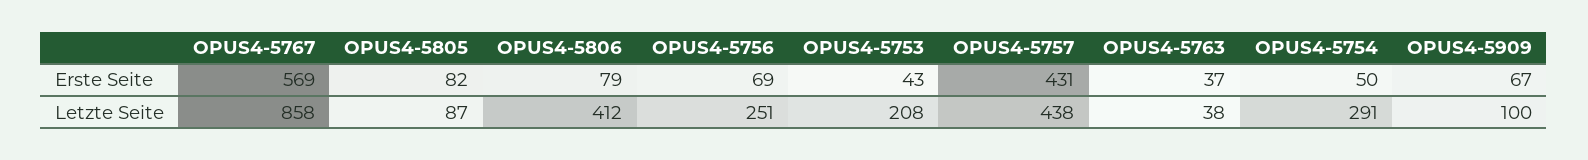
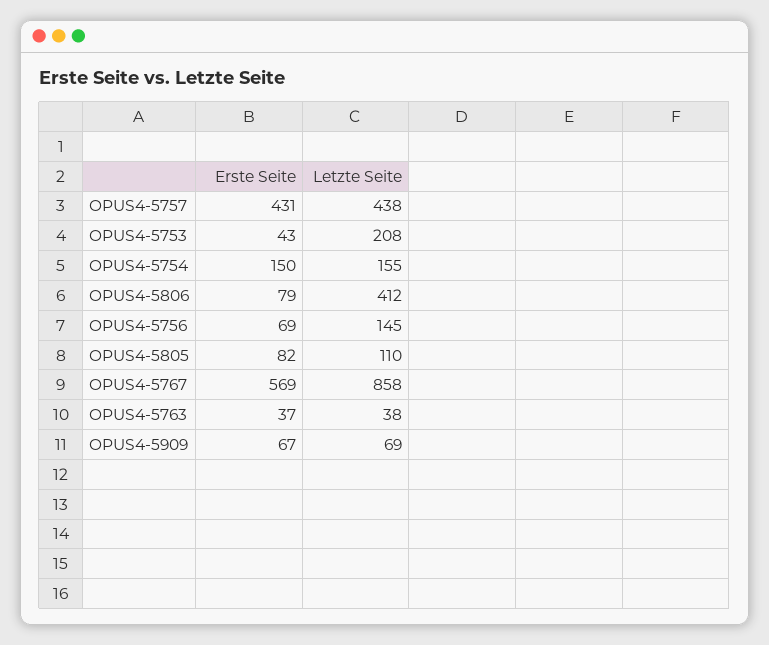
OPUS4-5754, Erste Seite: 50 -> 150
OPUS4-5805, Letzte Seite: 87 -> 110
OPUS4-5756, Letzte Seite: 251 -> 145
OPUS4-5754, Letzte Seite: 291 -> 155
OPUS4-5909, Letzte Seite: 100 -> 69

